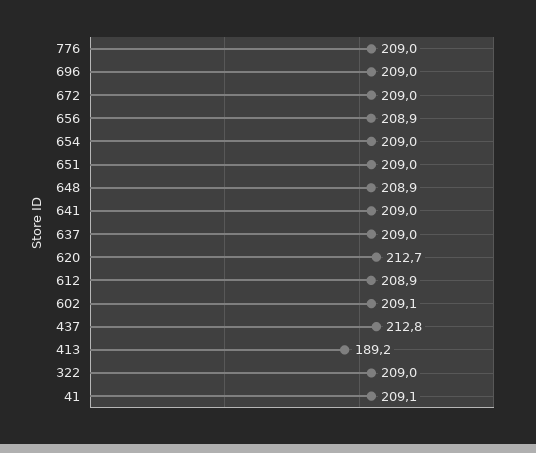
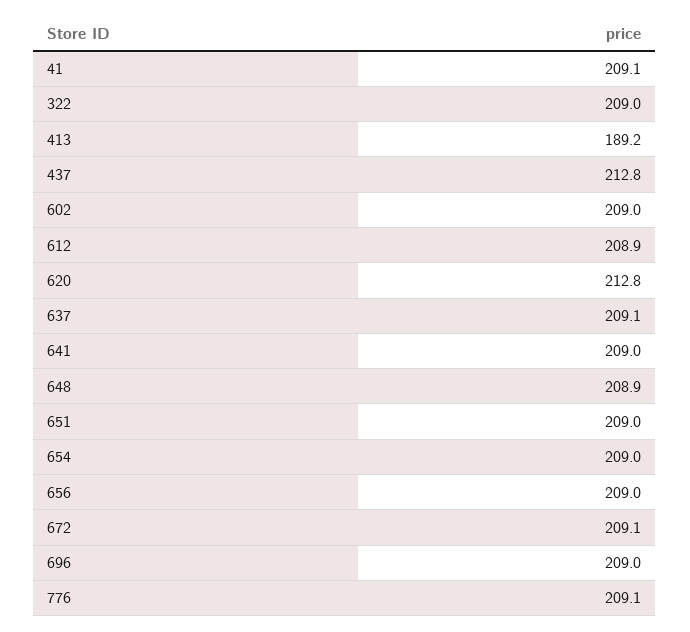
776: 209 -> 209.1
672: 209 -> 209.1
656: 208.9 -> 209
637: 209 -> 209.1
620: 212.7 -> 212.8
602: 209.1 -> 209

